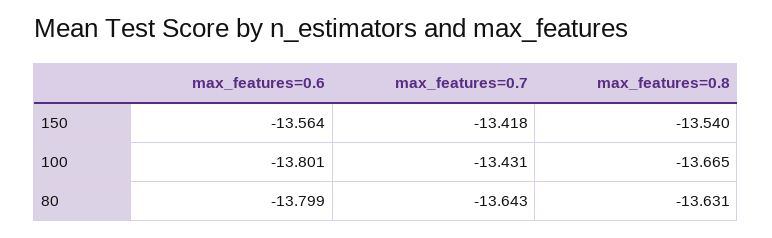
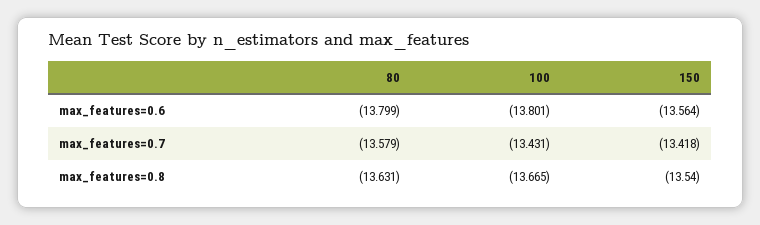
max_features=0.7, 80: -13.643 -> -13.579

